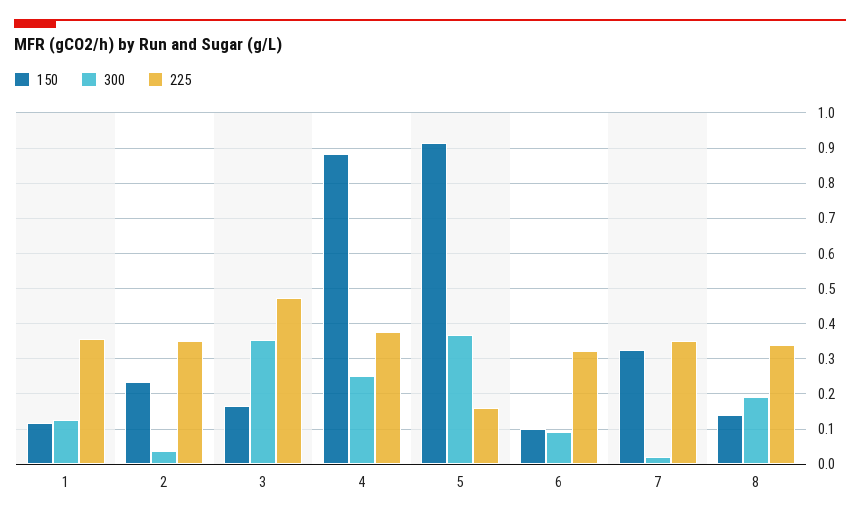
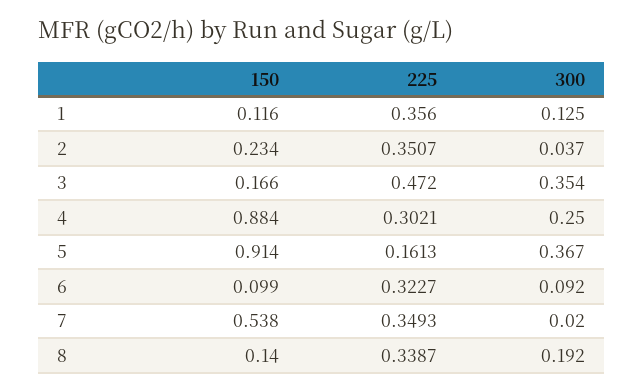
225, 4: 0.38 -> 0.3021
150, 7: 0.32 -> 0.538

